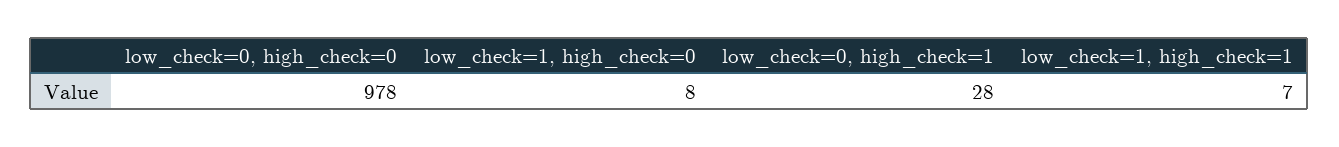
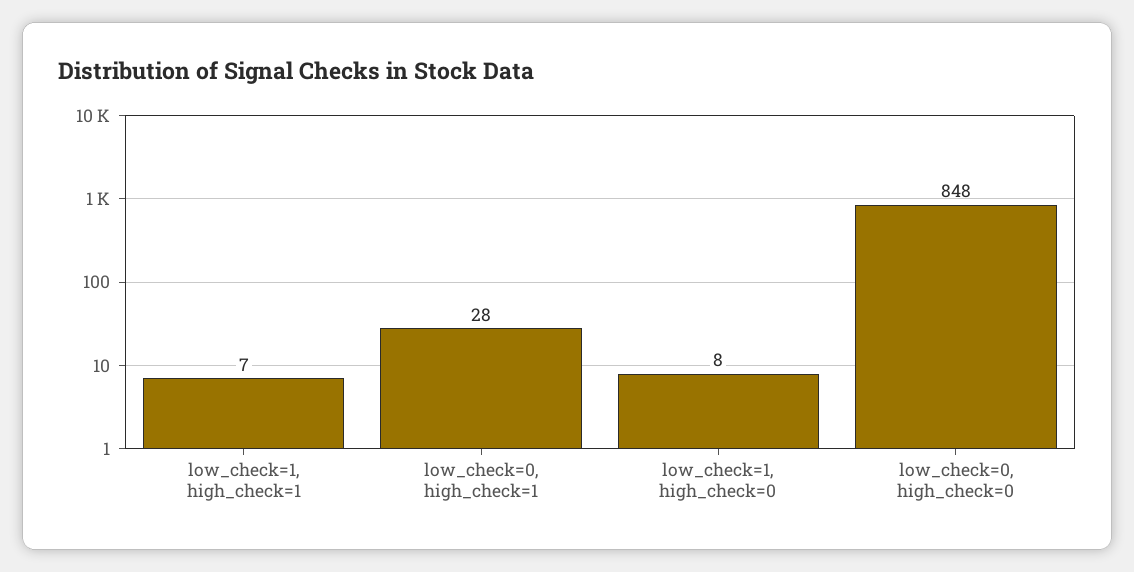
low_check=0, high_check=0: 978 -> 848

